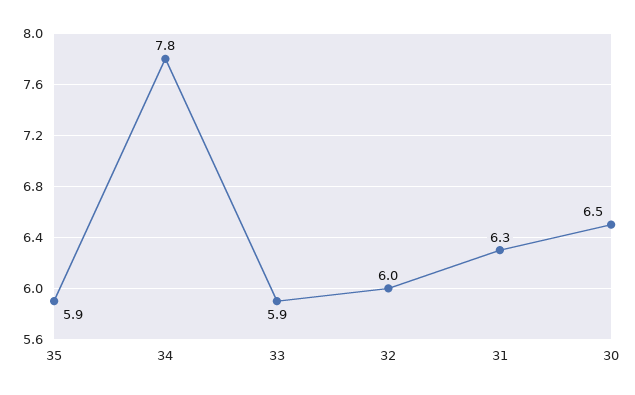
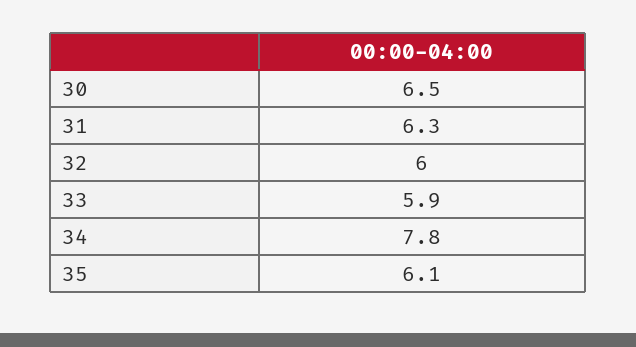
35: 5.9 -> 6.1

